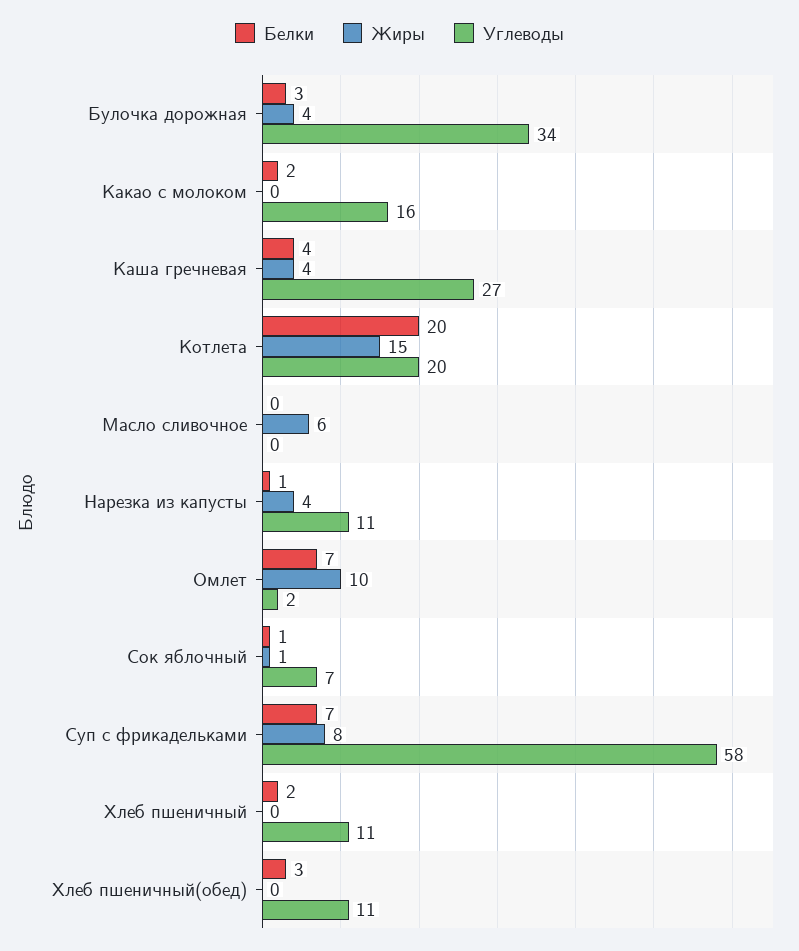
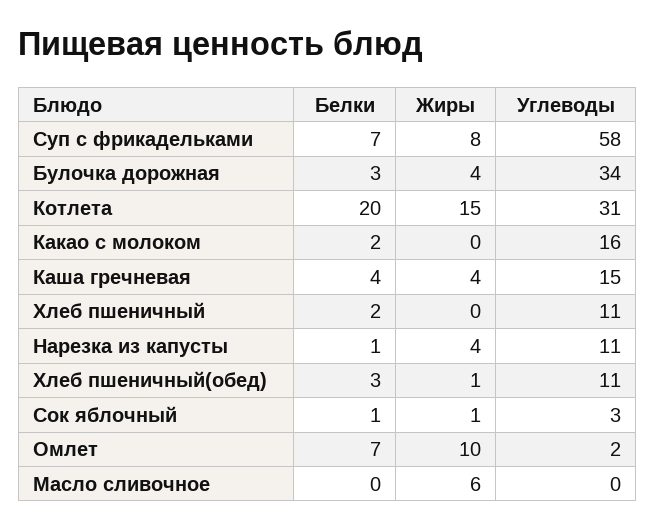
Углеводы, Каша гречневая: 27 -> 15
Углеводы, Котлета: 20 -> 31
Углеводы, Сок яблочный: 7 -> 3
Жиры, Хлеб пшеничный(обед): 0 -> 1

